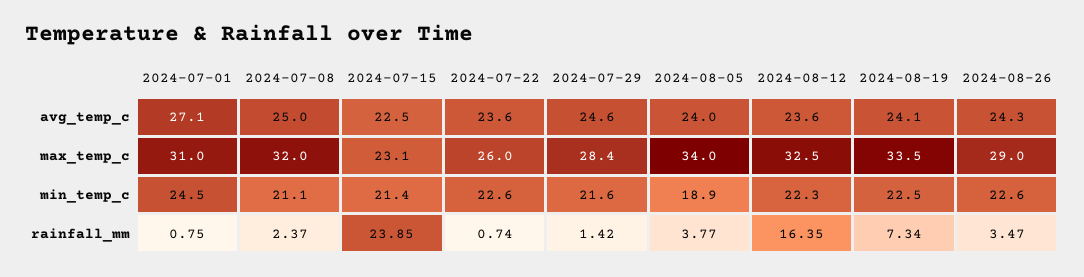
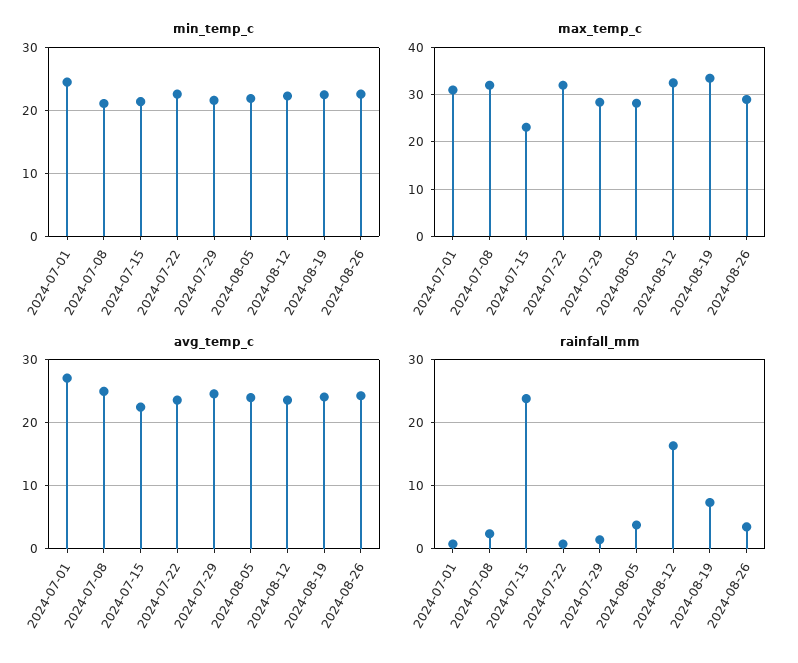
max_temp_c, 2024-07-22: 26 -> 32
max_temp_c, 2024-08-05: 34 -> 28
min_temp_c, 2024-08-05: 18.9 -> 22

